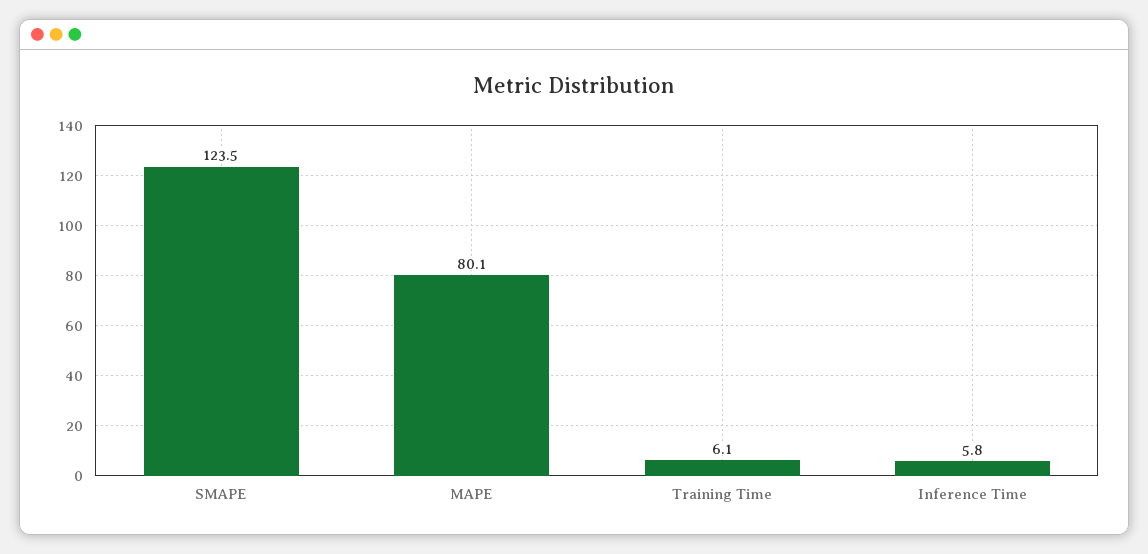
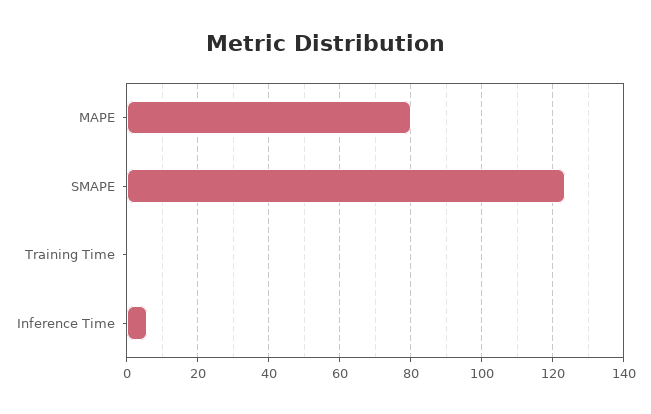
Training Time: 6.1 -> 0

